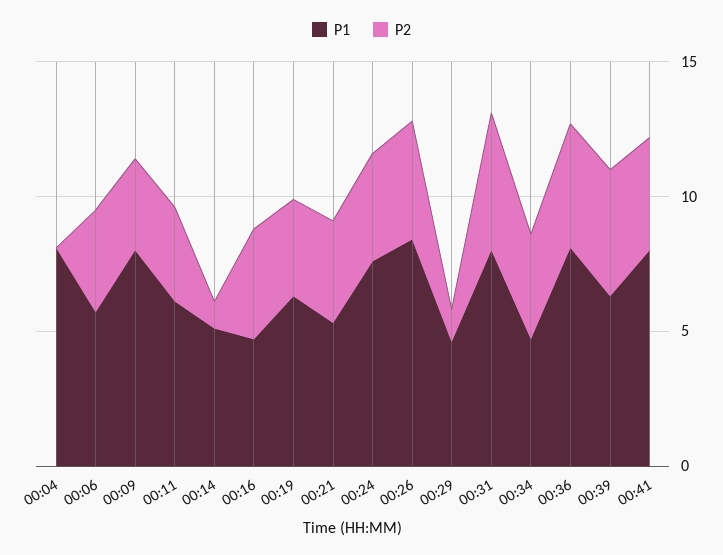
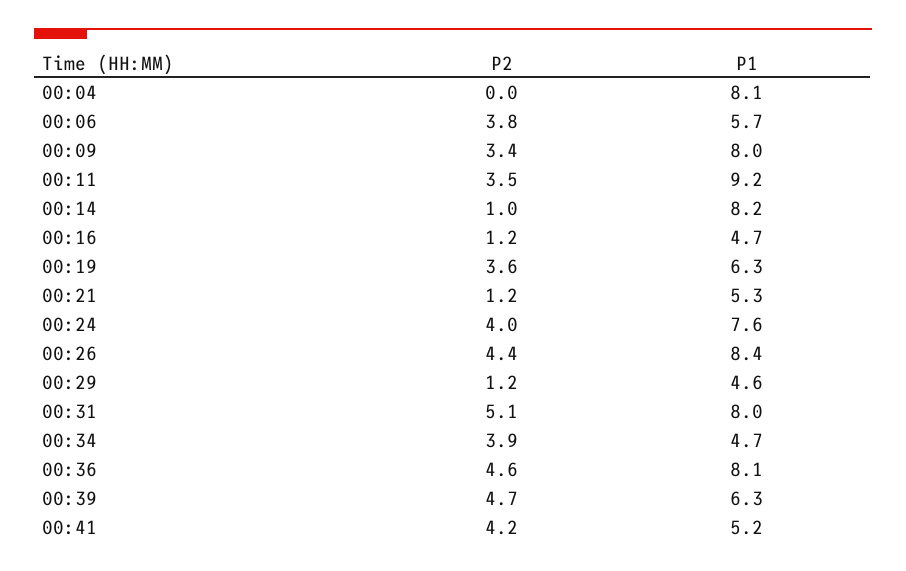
P1, 00:11: 6 -> 9.2
P1, 00:14: 5 -> 8.2
P2, 00:16: 4 -> 1.2
P2, 00:21: 4 -> 1.2
P1, 00:41: 8 -> 5.2

